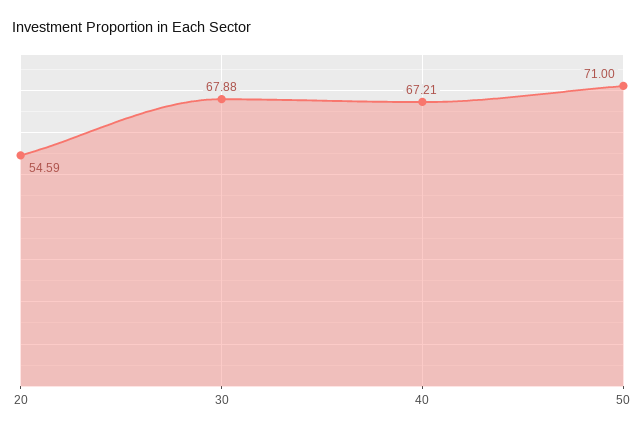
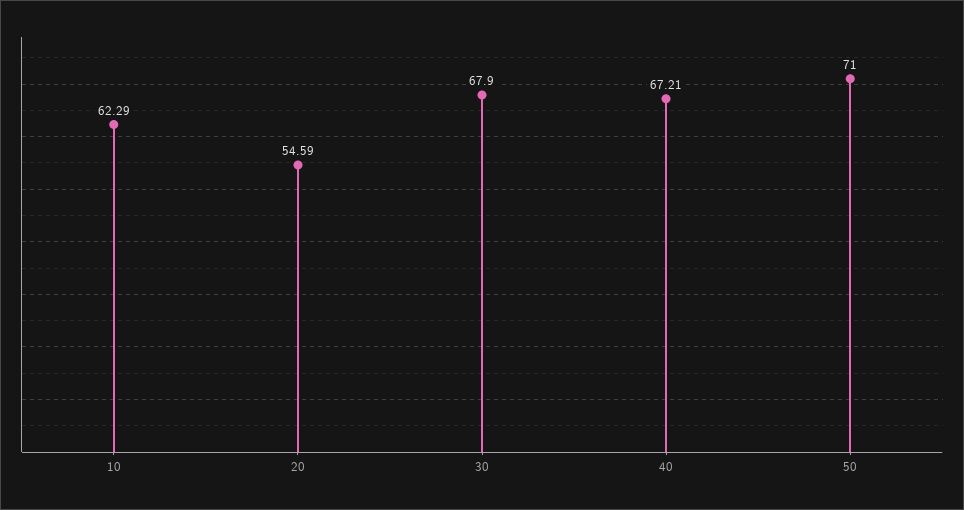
30: 67.88 -> 67.9
10: none -> 62.29

